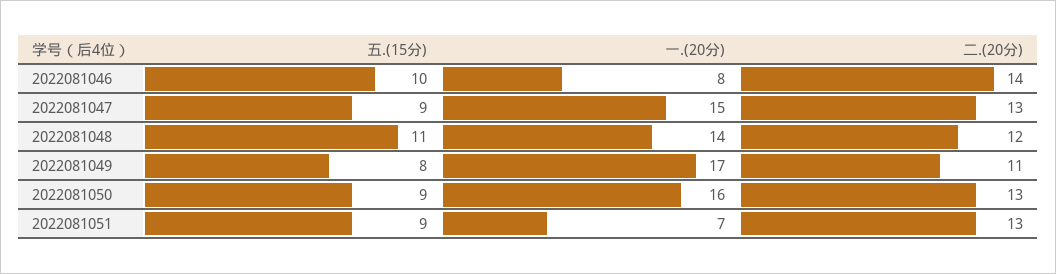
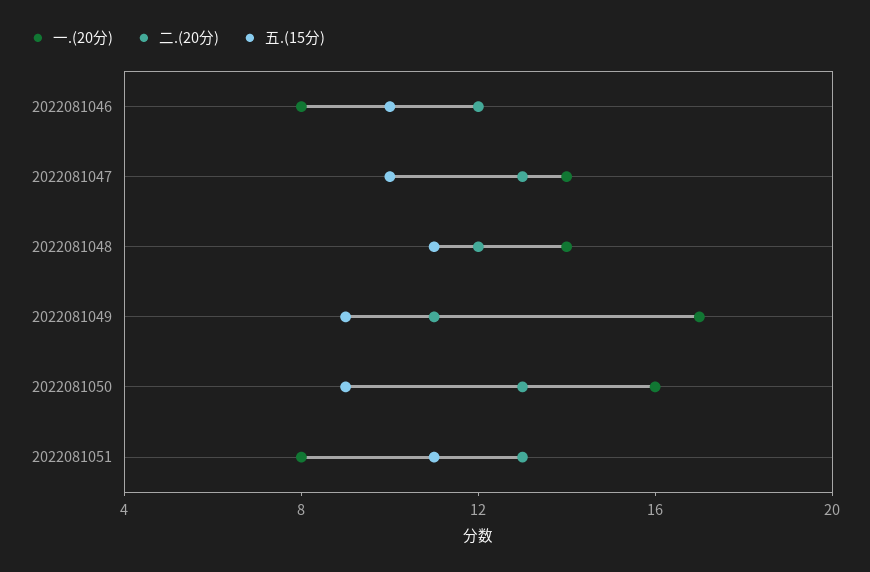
二.(20分), 2022081046: 14 -> 12
五.(15分), 2022081047: 9 -> 10
一.(20分), 2022081047: 15 -> 14
五.(15分), 2022081049: 8 -> 9
五.(15分), 2022081051: 9 -> 11
一.(20分), 2022081051: 7 -> 8

